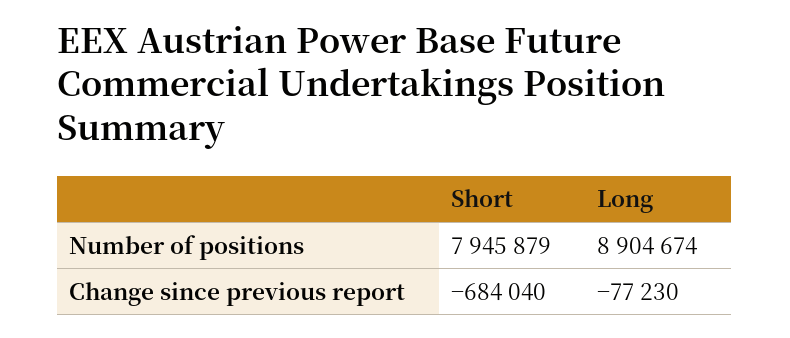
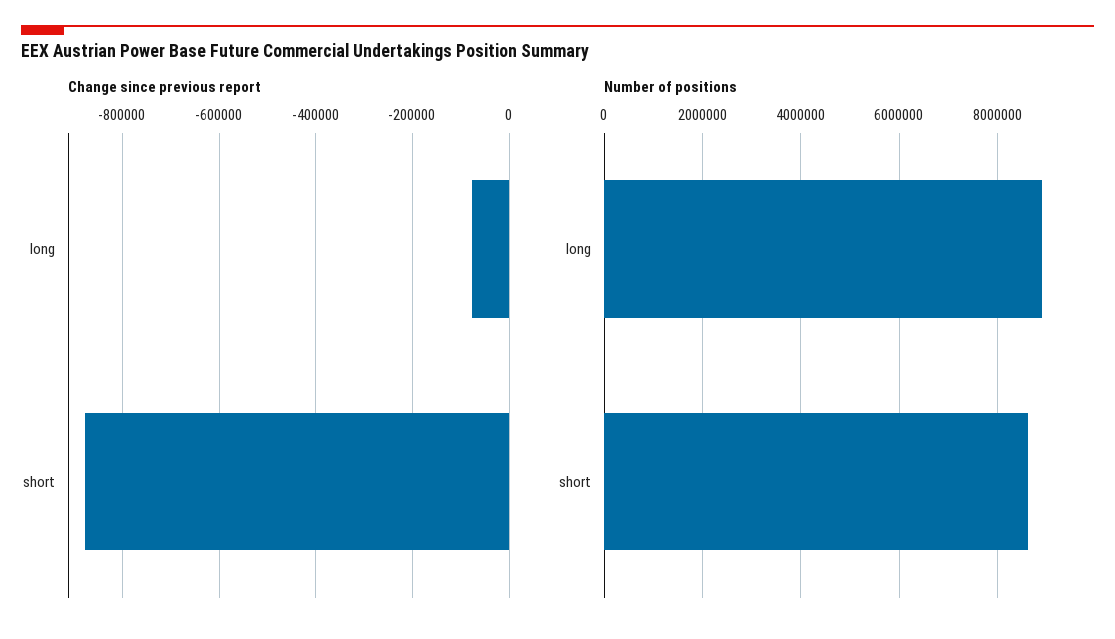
Number of positions, Short: 7945879 -> 8600000
Change since previous report, Short: -684040 -> -880000

